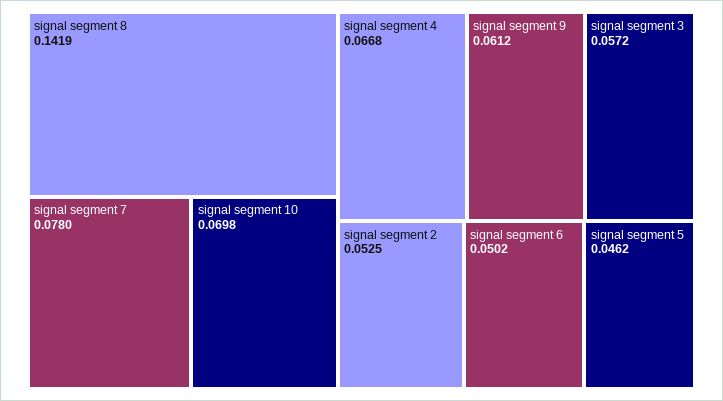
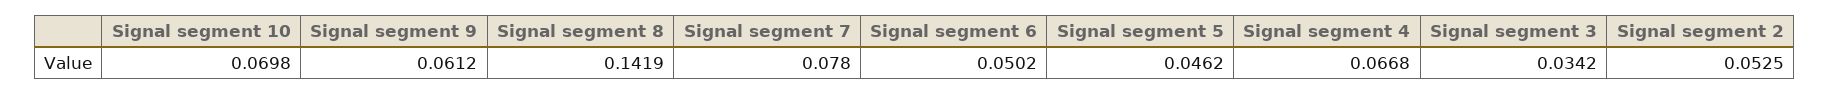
signal segment 3: 0.0572 -> 0.0342

